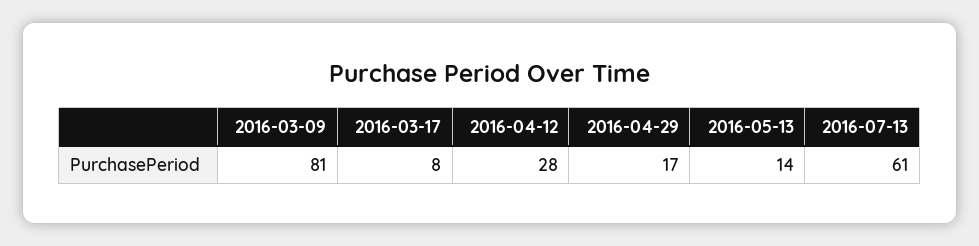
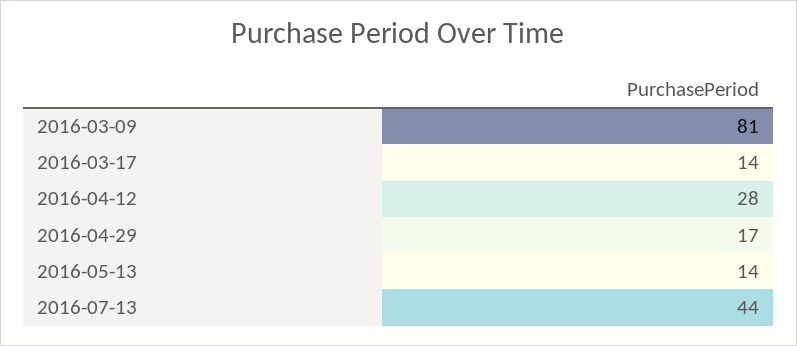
2016-03-17: 8 -> 14
2016-07-13: 61 -> 44

